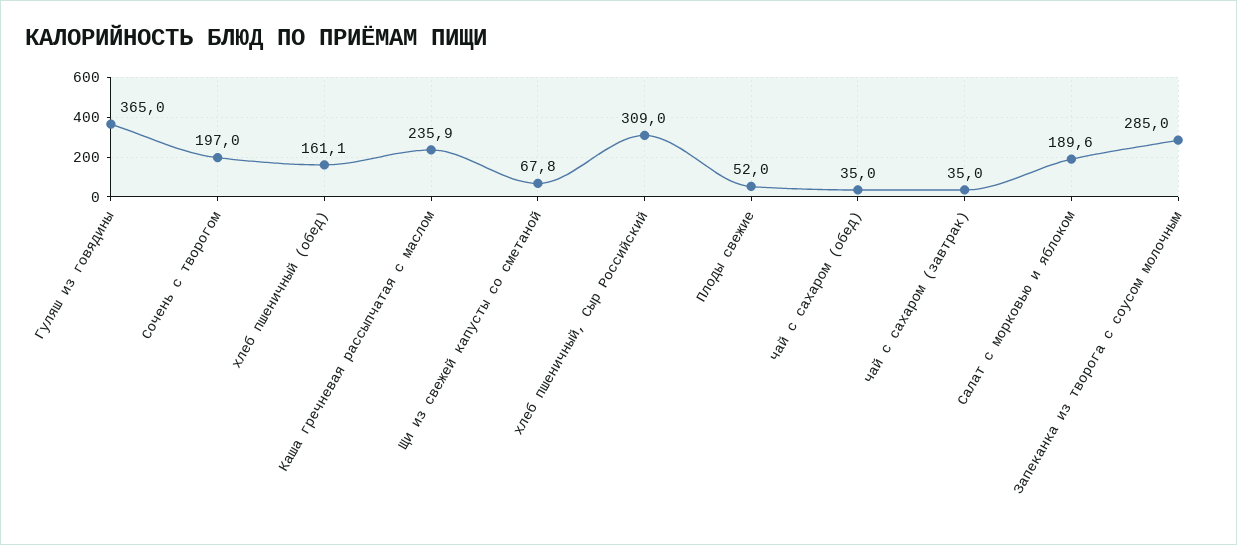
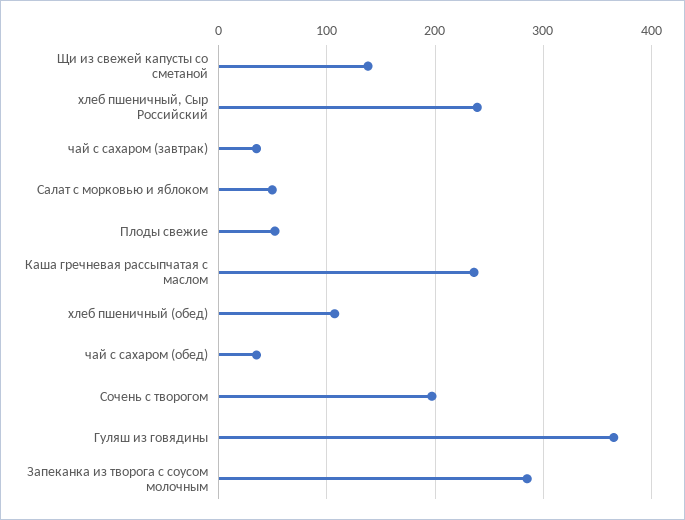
хлеб пшеничный (обед): 161.1 -> 110
Щи из свежей капусты со сметаной: 67.8 -> 140
хлеб пшеничный, Сыр Российский: 309 -> 240
Салат с морковью и яблоком: 189.6 -> 50

